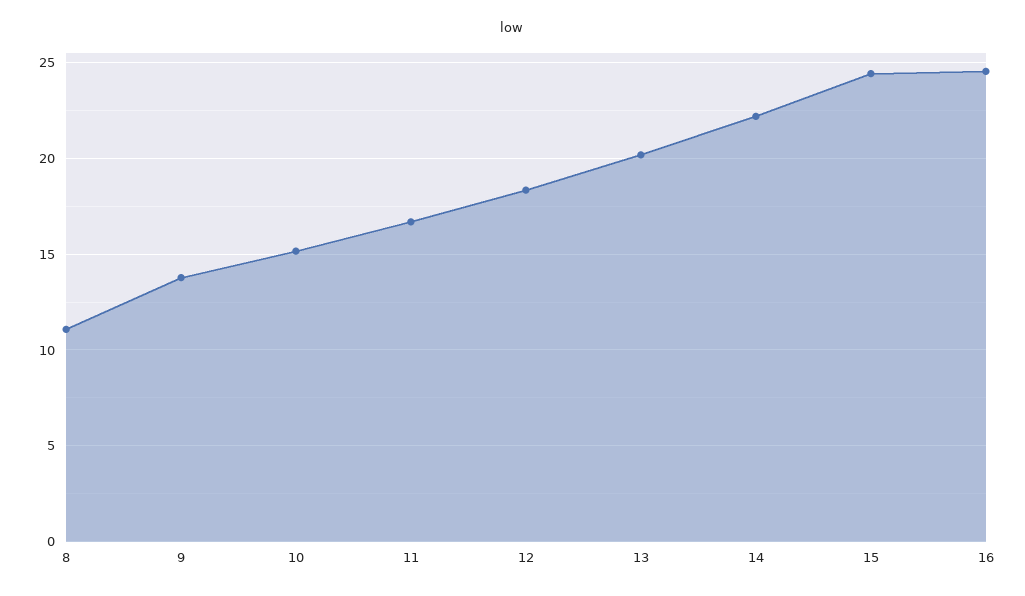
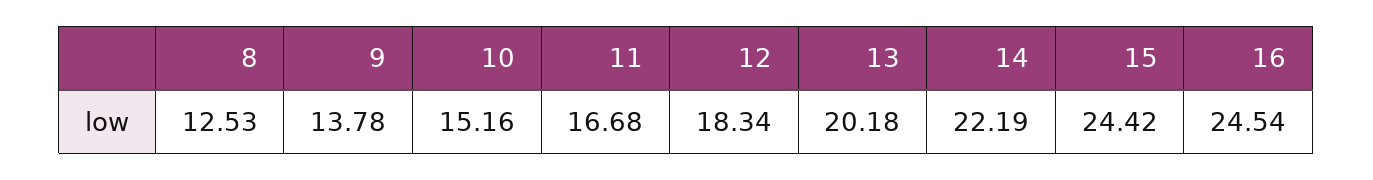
8: 11 -> 12.53

